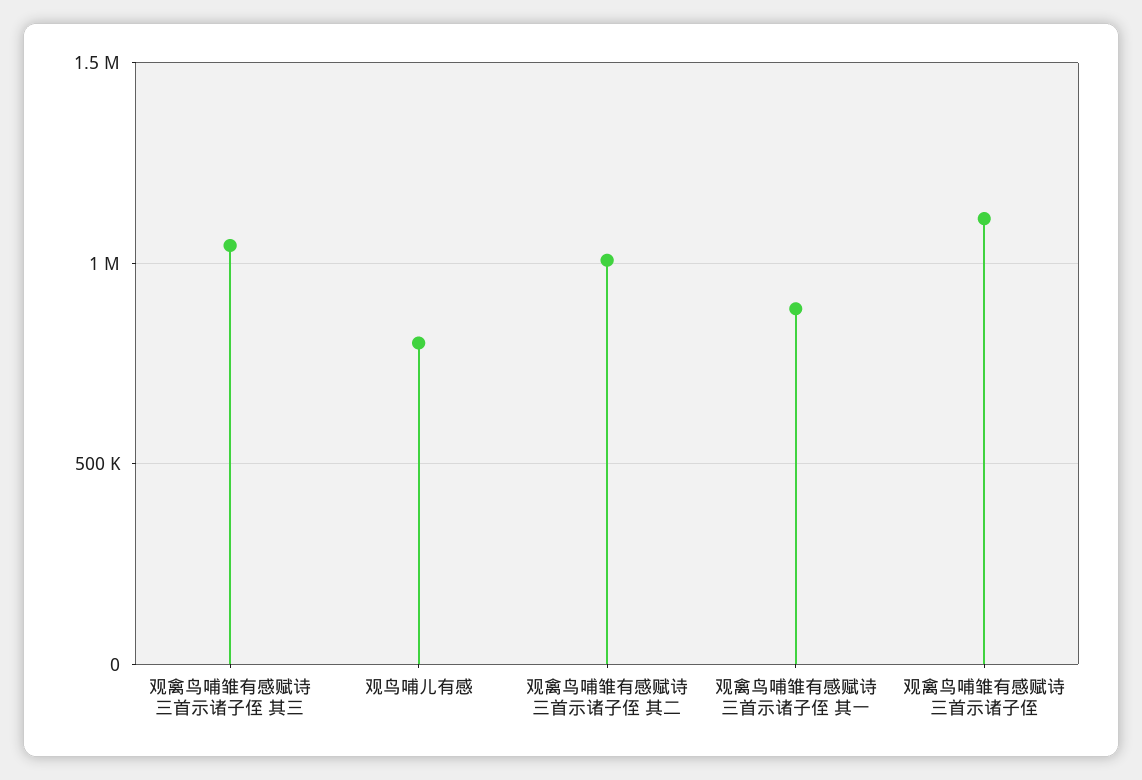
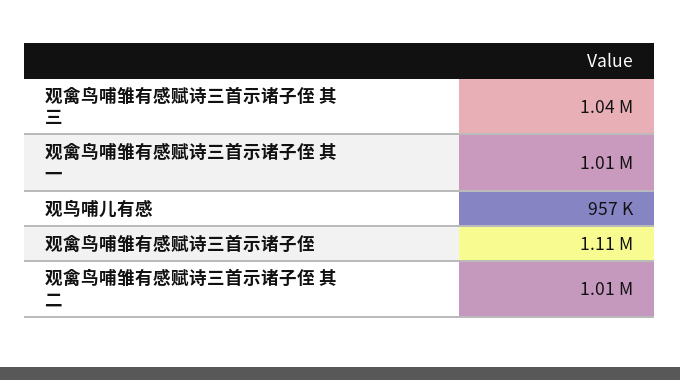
观鸟哺儿有感: 800000 -> 957000
观禽鸟哺雏有感赋诗三首示诸子侄 其一: 900000 -> 1010000

